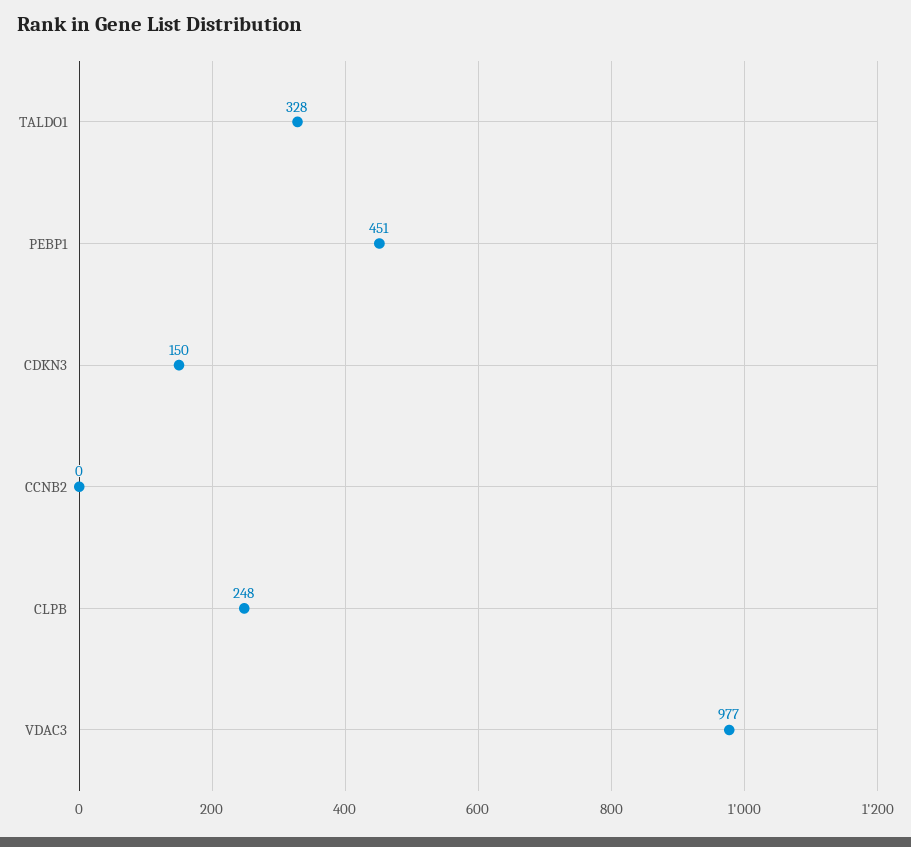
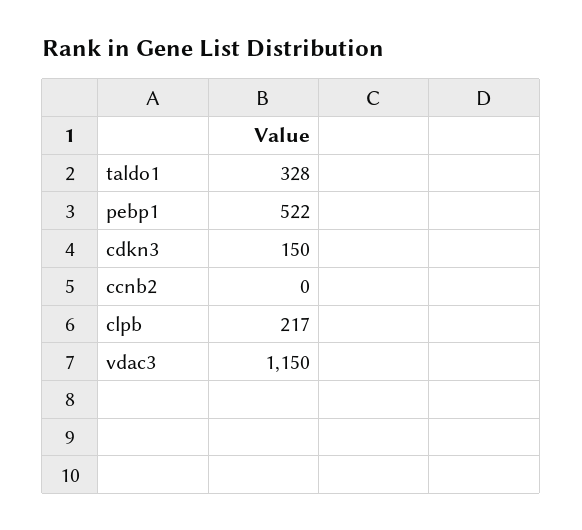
PEBP1: 451 -> 522
CLPB: 248 -> 217
VDAC3: 977 -> 1150

